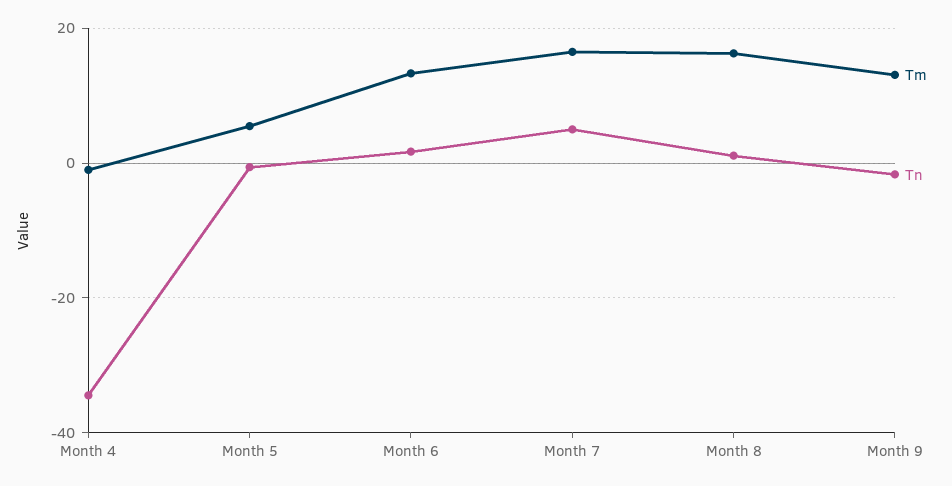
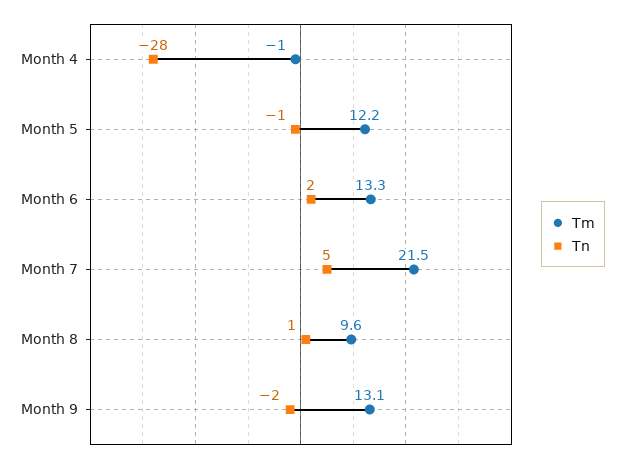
Tn, Month 4: -34 -> -28
Tm, Month 5: 6 -> 12.2
Tm, Month 7: 16 -> 21.5
Tm, Month 8: 16 -> 9.6

